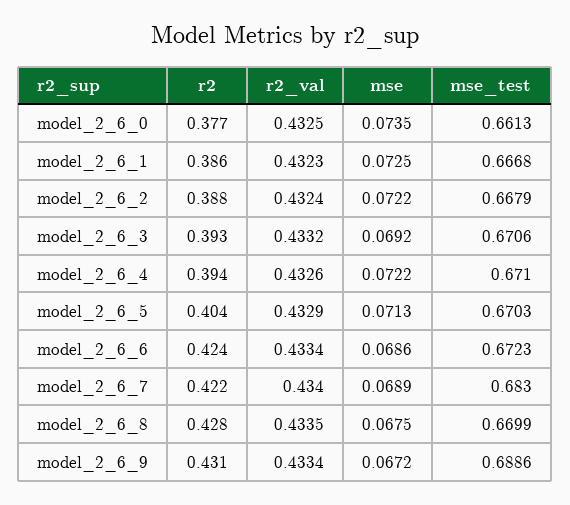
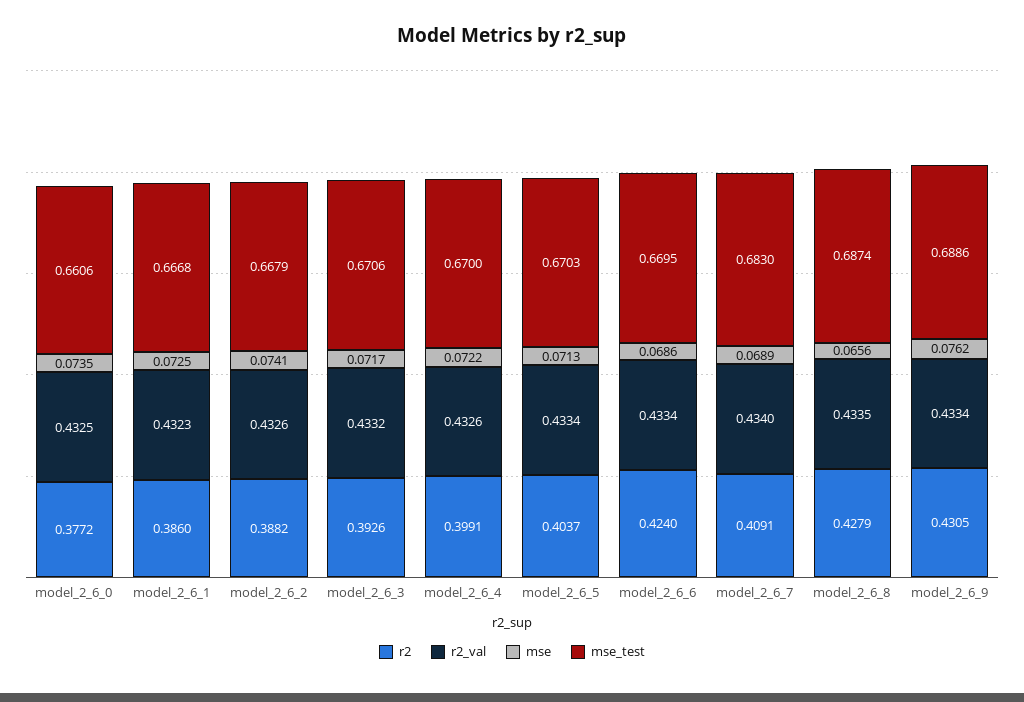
mse_test, model_2_6_0: 0.6613 -> 0.6606
r2_val, model_2_6_2: 0.4324 -> 0.4326
mse, model_2_6_2: 0.0722 -> 0.0741
mse, model_2_6_3: 0.0692 -> 0.0717
r2, model_2_6_4: 0.394 -> 0.3991
mse_test, model_2_6_4: 0.671 -> 0.67
r2_val, model_2_6_5: 0.4329 -> 0.4334
mse_test, model_2_6_6: 0.6723 -> 0.6695
r2, model_2_6_7: 0.422 -> 0.4091
mse, model_2_6_8: 0.0675 -> 0.0656
mse_test, model_2_6_8: 0.6699 -> 0.6874
mse, model_2_6_9: 0.0672 -> 0.0762

